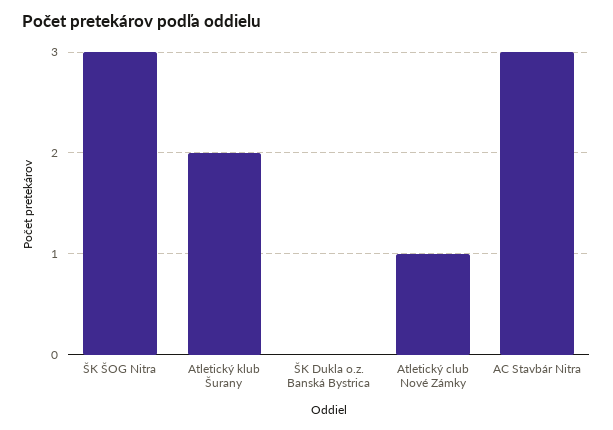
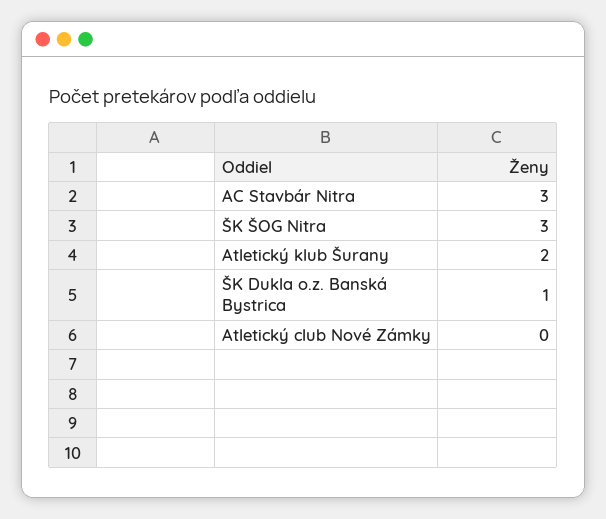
ŠK Dukla o.z. Banská Bystrica: 0 -> 1
Atletický club Nové Zámky: 1 -> 0

